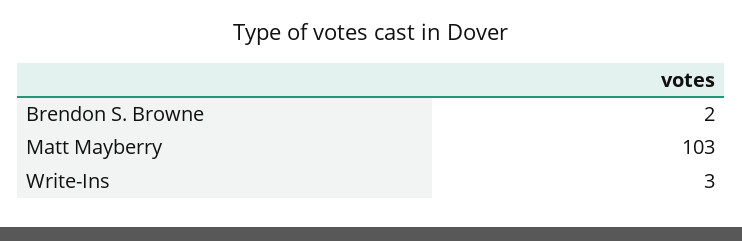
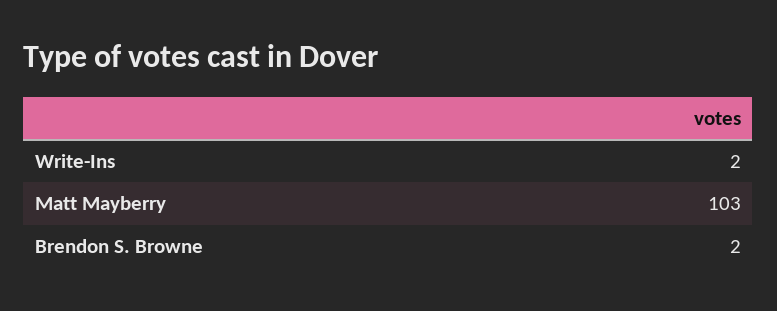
Write-Ins: 3 -> 2

